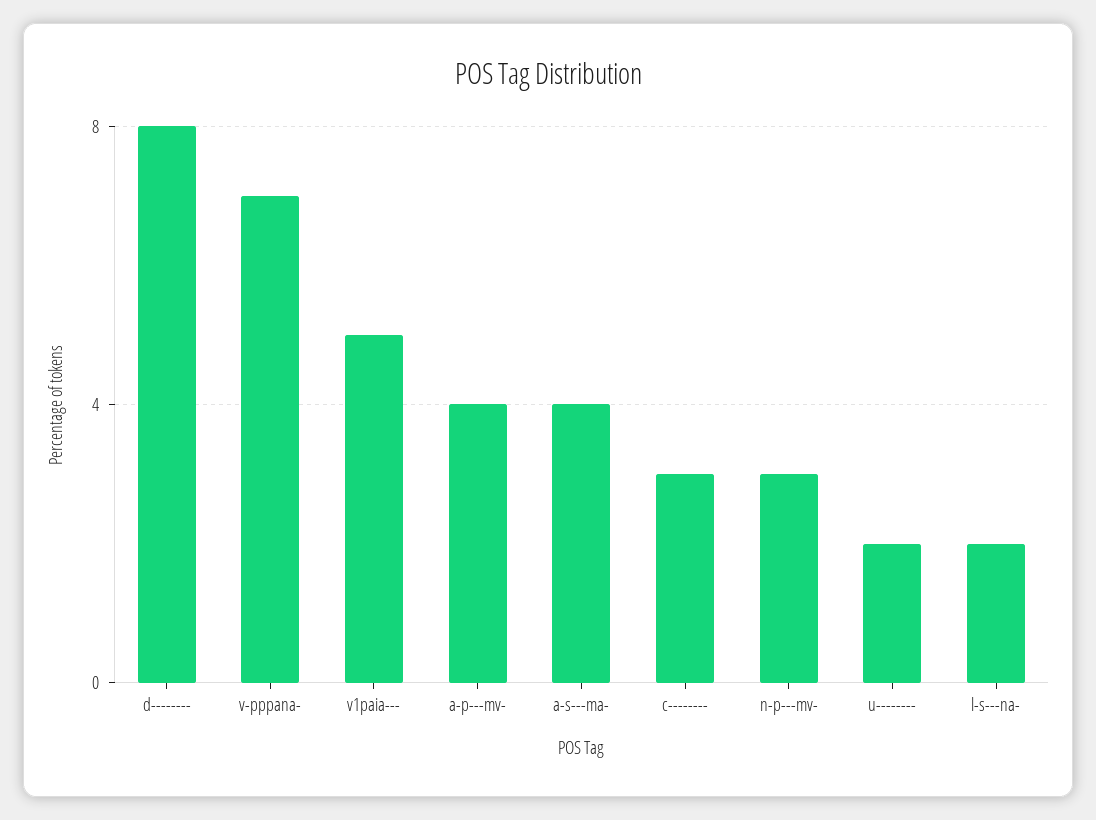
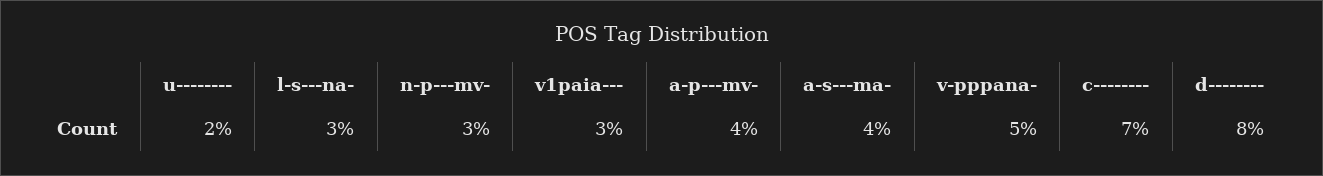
v-pppana-: 7 -> 5
v1paia---: 5 -> 3
c--------: 3 -> 7
l-s---na-: 2 -> 3

